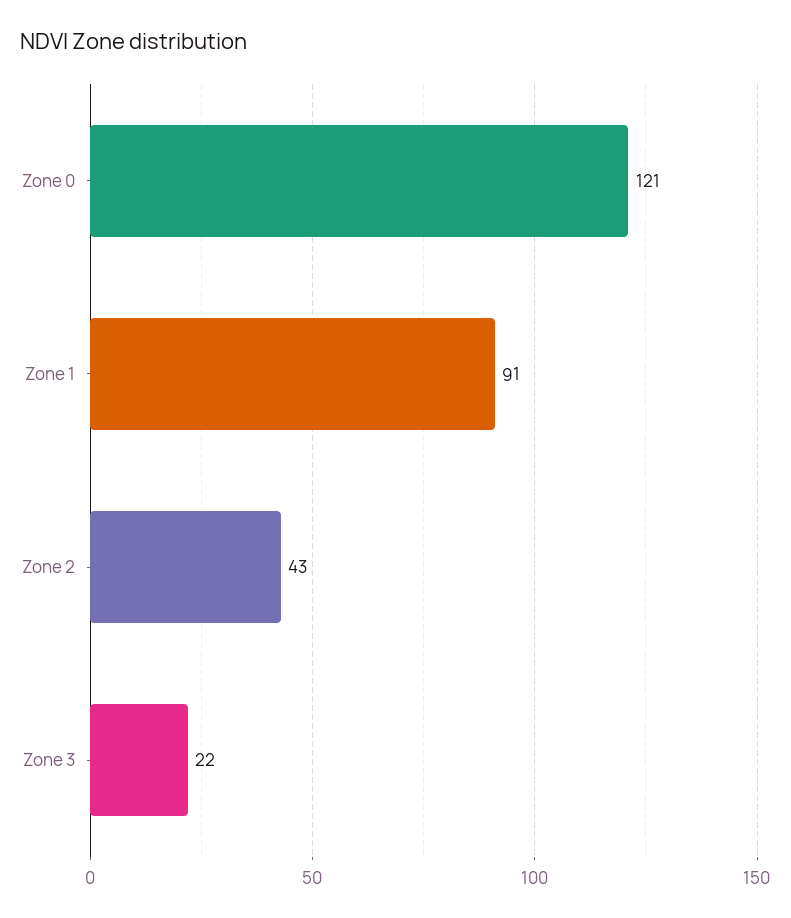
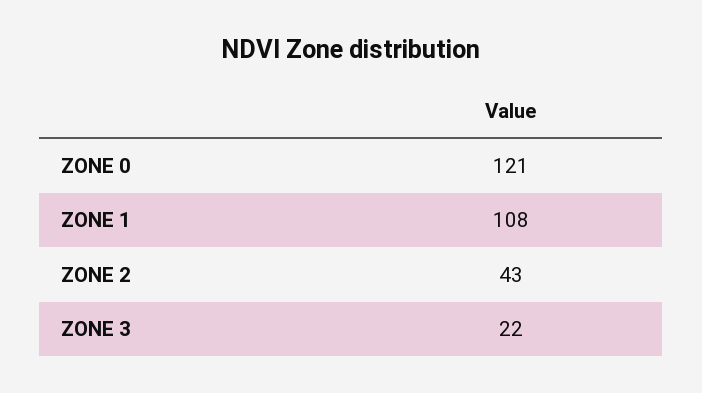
Zone 1: 91 -> 108

